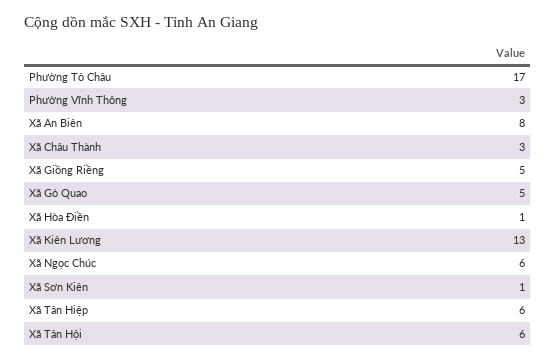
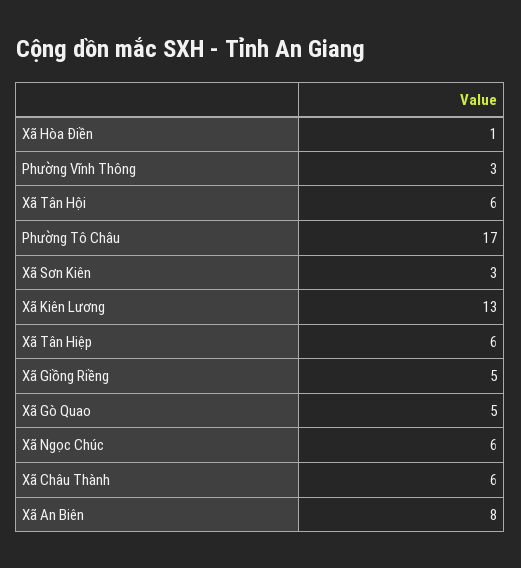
Xã Châu Thành: 3 -> 6
Xã Sơn Kiên: 1 -> 3

